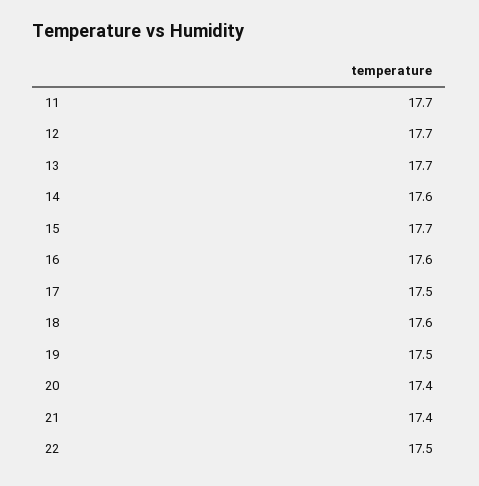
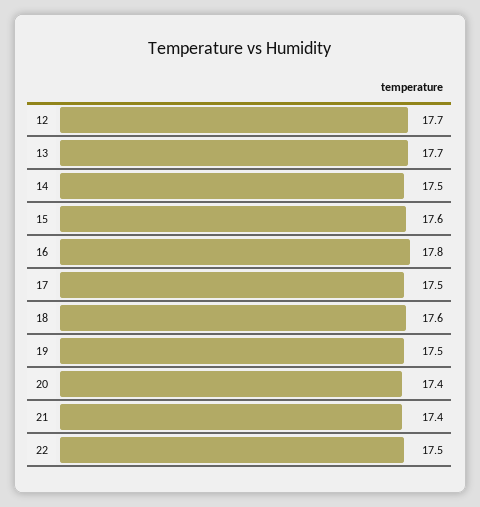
11: 17.7 -> none
14: 17.6 -> 17.5
15: 17.7 -> 17.6
16: 17.6 -> 17.8

